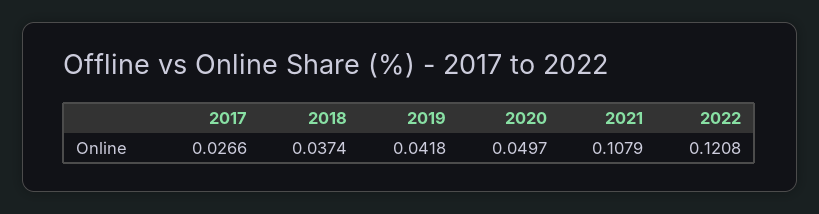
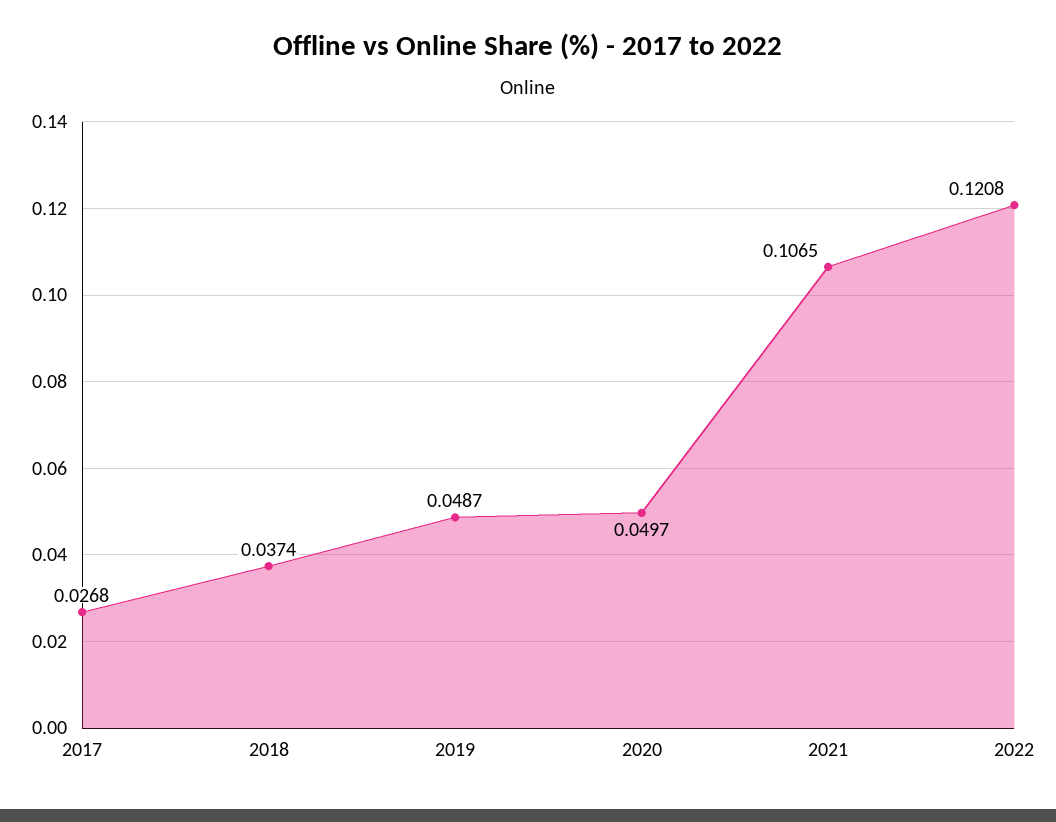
2017: 0.0266 -> 0.0268
2019: 0.0418 -> 0.0487
2021: 0.1079 -> 0.1065

